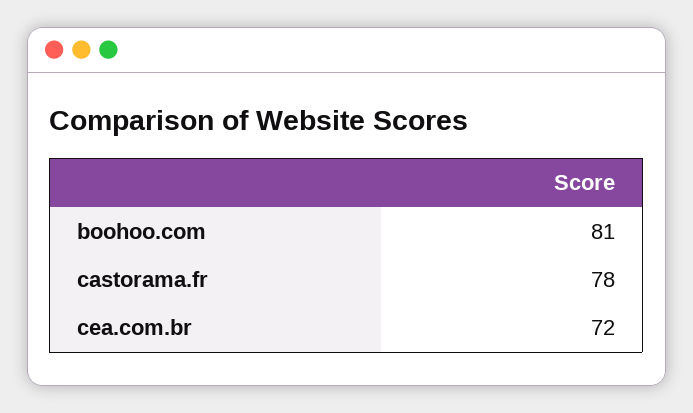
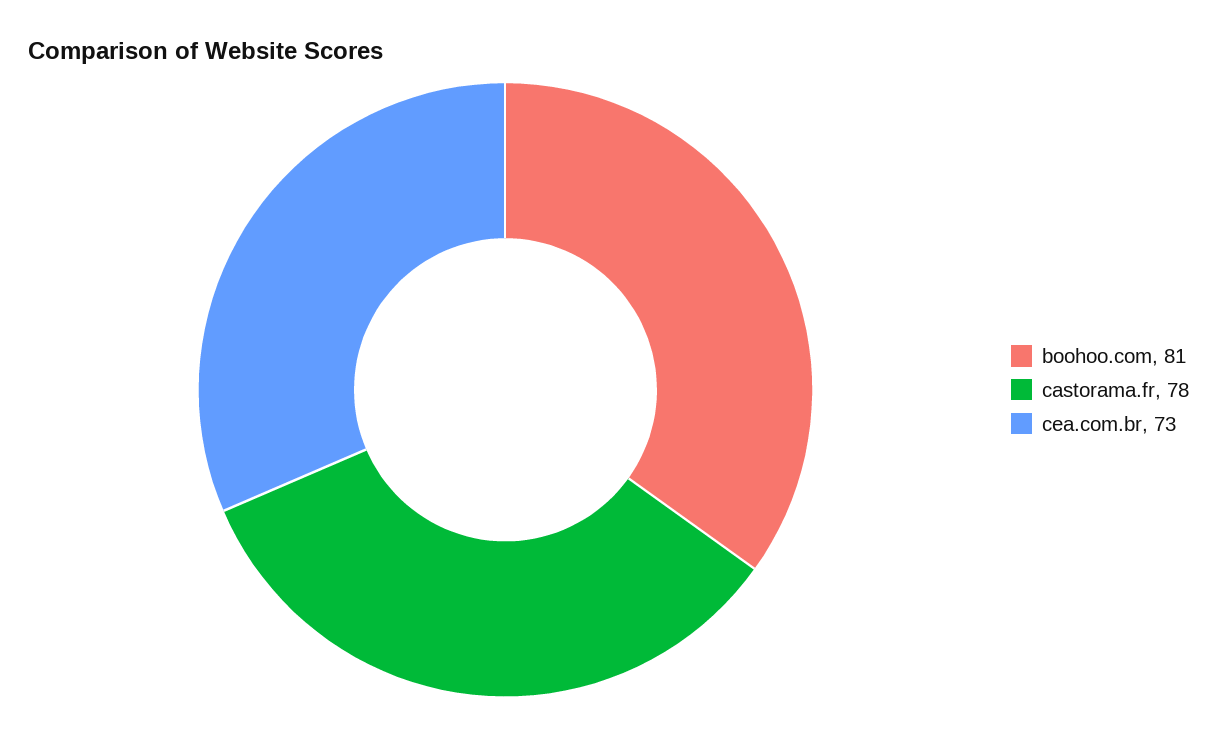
cea.com.br: 72 -> 73

